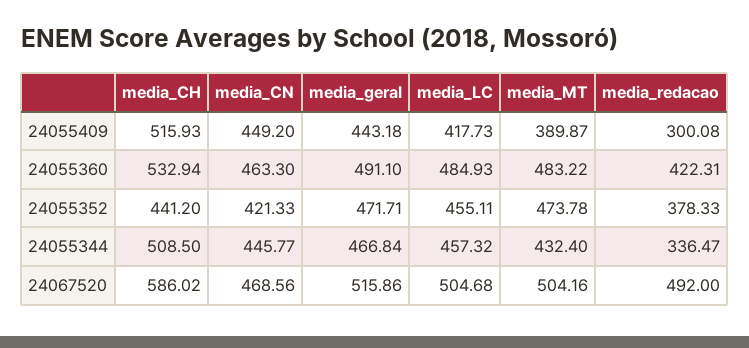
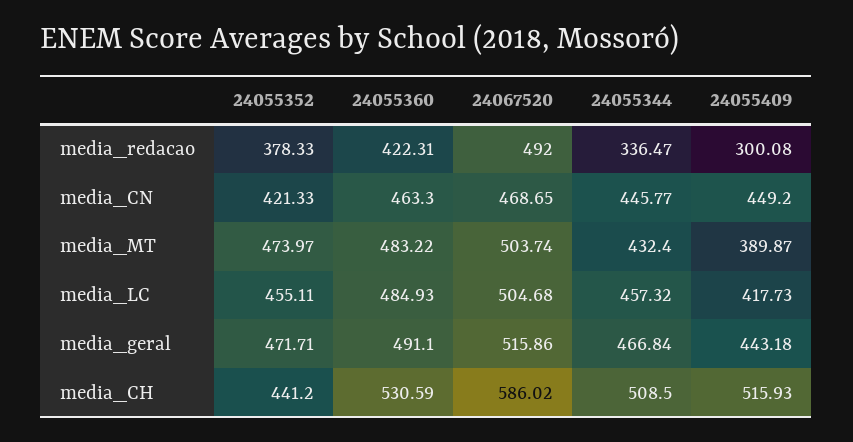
media_CH, 24055360: 532.94 -> 530.59
media_MT, 24055352: 473.78 -> 473.97
media_CN, 24067520: 468.56 -> 468.65
media_MT, 24067520: 504.16 -> 503.74

